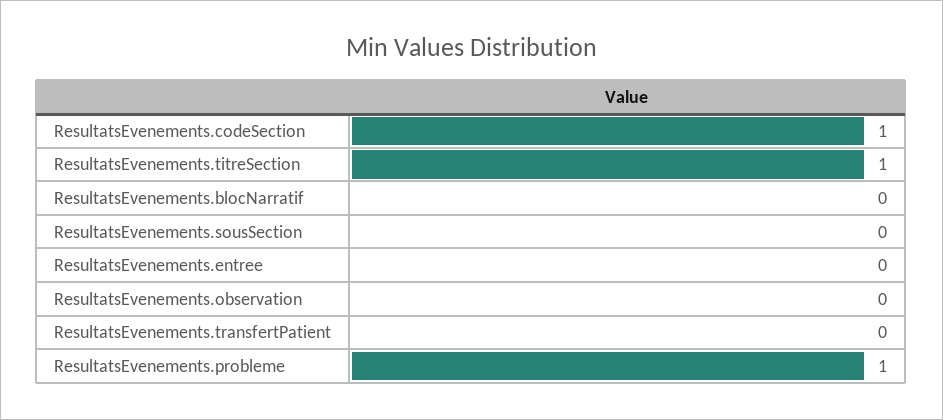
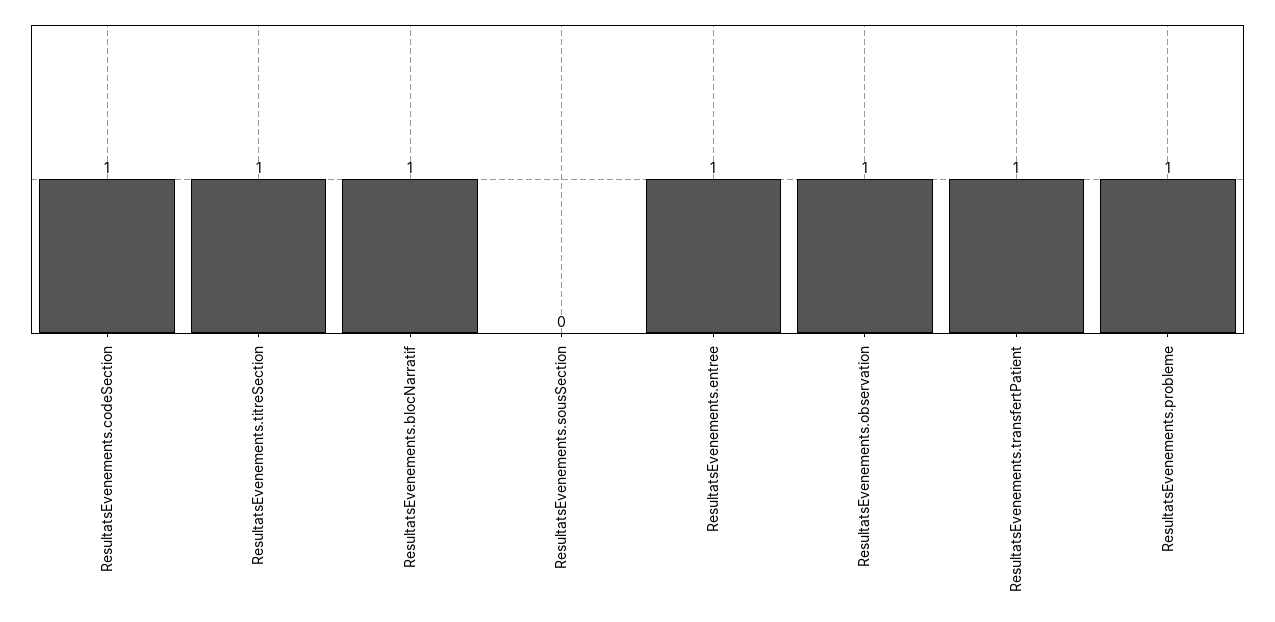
ResultatsEvenements.blocNarratif: 0 -> 1
ResultatsEvenements.entree: 0 -> 1
ResultatsEvenements.observation: 0 -> 1
ResultatsEvenements.transfertPatient: 0 -> 1

